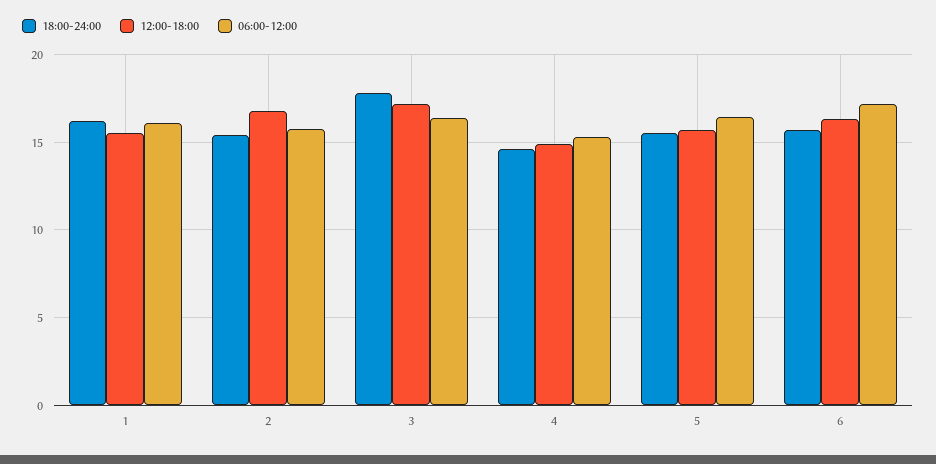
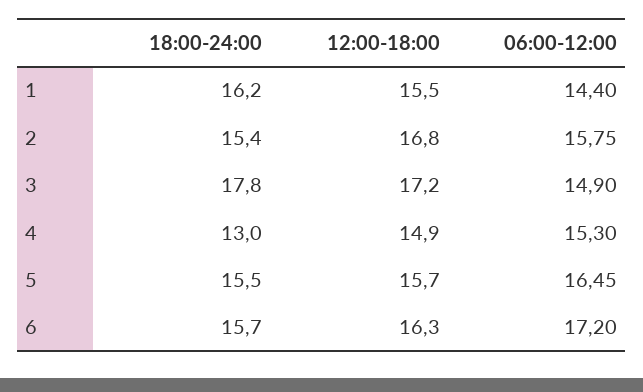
06:00-12:00, 1: 16 -> 14.4
06:00-12:00, 3: 16.5 -> 14.9
18:00-24:00, 4: 14.5 -> 13

